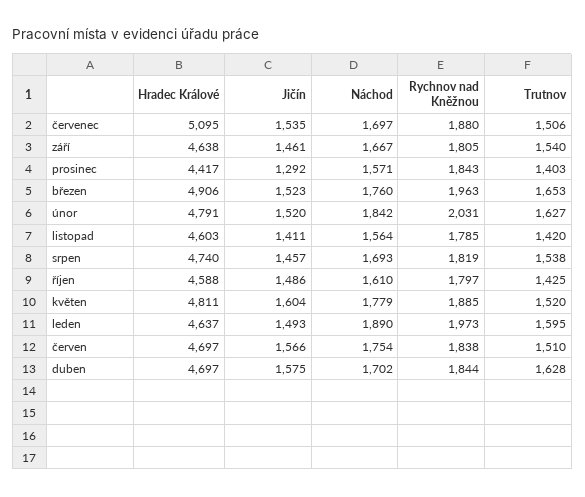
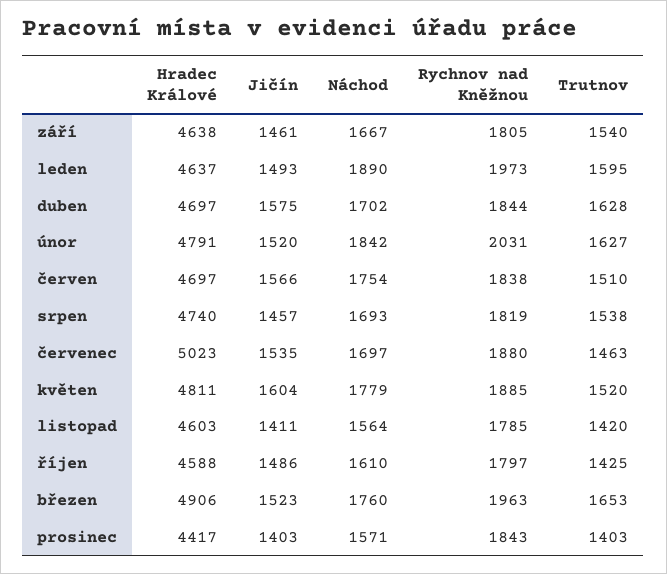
Hradec Králové, červenec: 5095 -> 5023
Trutnov, červenec: 1506 -> 1463
Jičín, prosinec: 1292 -> 1403

